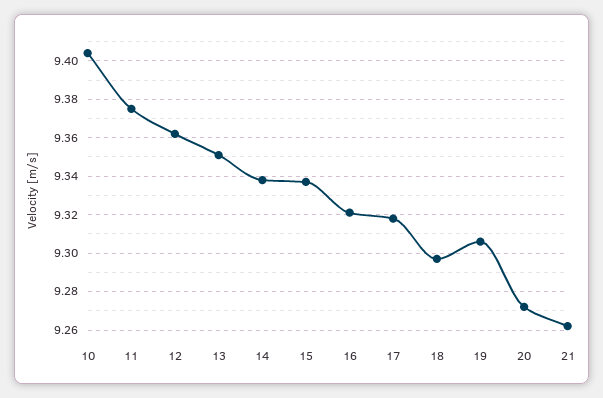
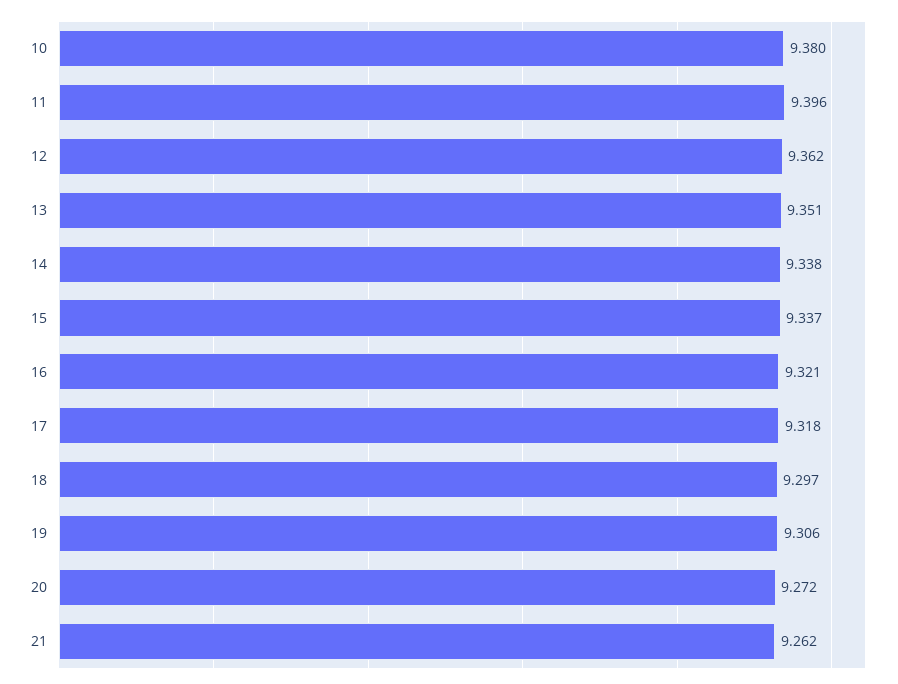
10: 9.405 -> 9.38
11: 9.375 -> 9.396

